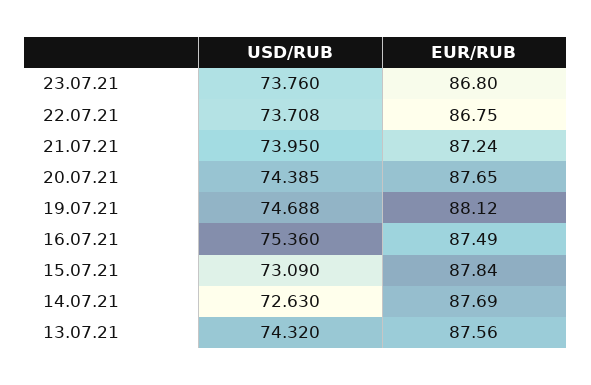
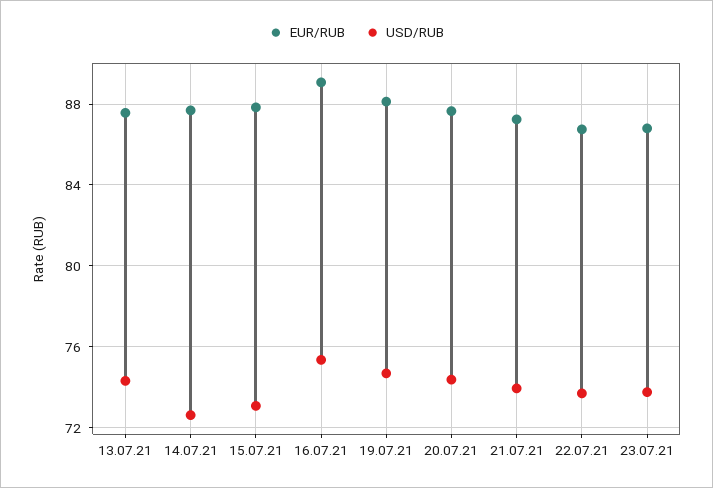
EUR/RUB, 16.07.21: 87.49 -> 89

